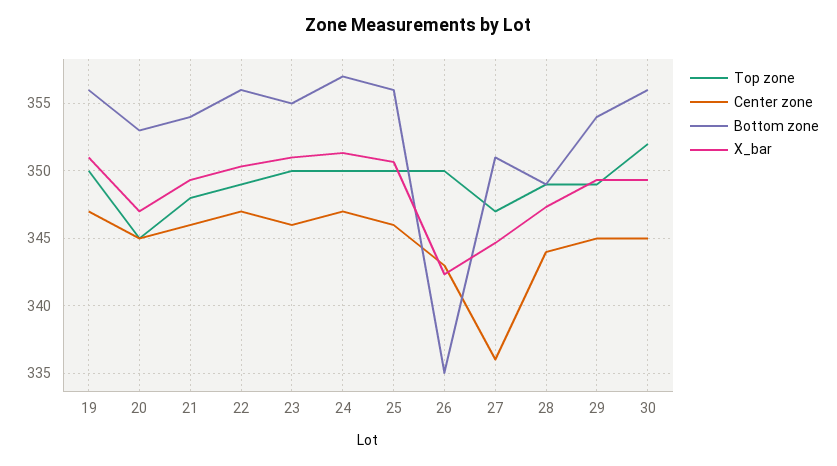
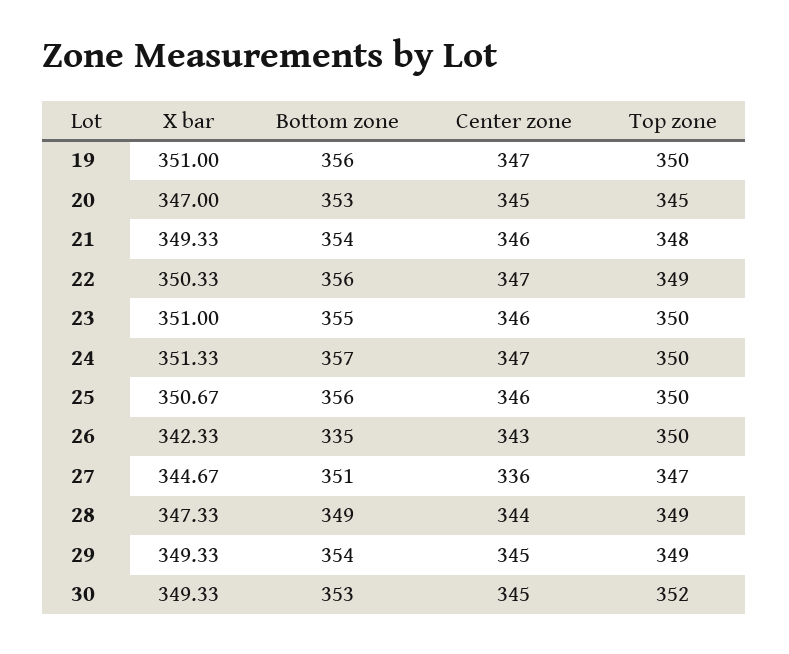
Bottom zone, 30: 356 -> 353

